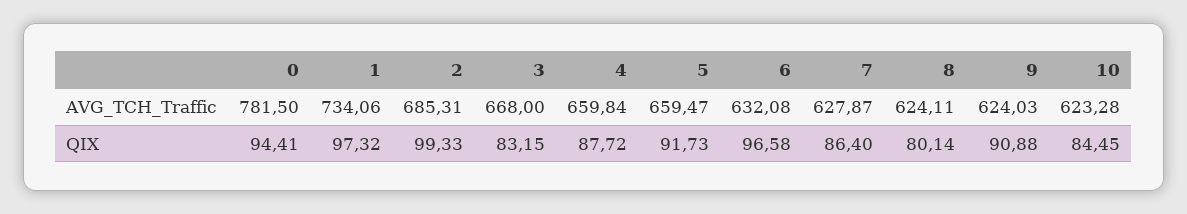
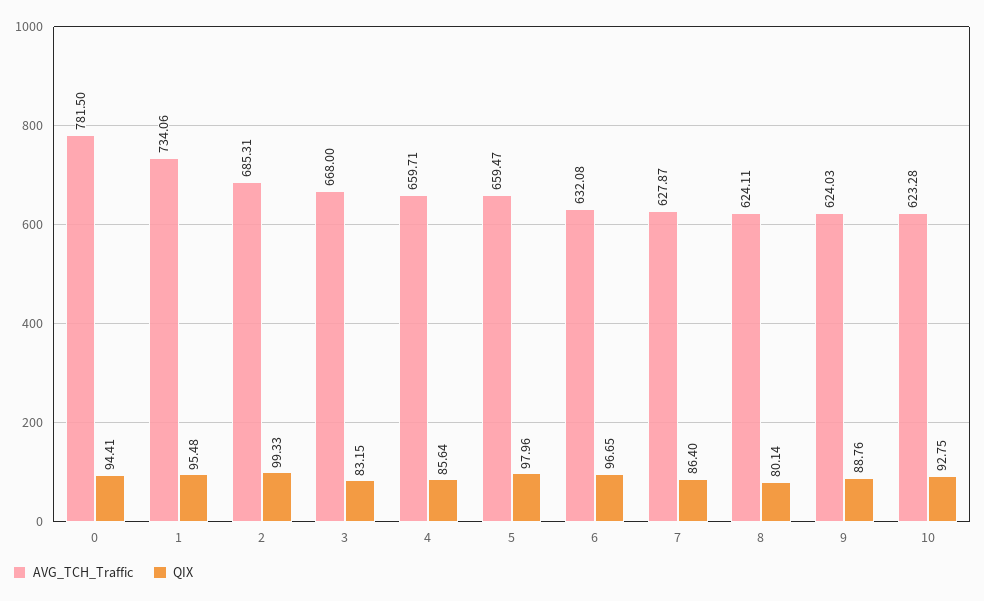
AVG_TCH_Traffic, 4: 659.84 -> 659.71
QIX, 1: 97.32 -> 95.48
QIX, 4: 87.72 -> 85.64
QIX, 5: 91.73 -> 97.96
QIX, 6: 96.58 -> 96.65
QIX, 9: 90.88 -> 88.76
QIX, 10: 84.45 -> 92.75

